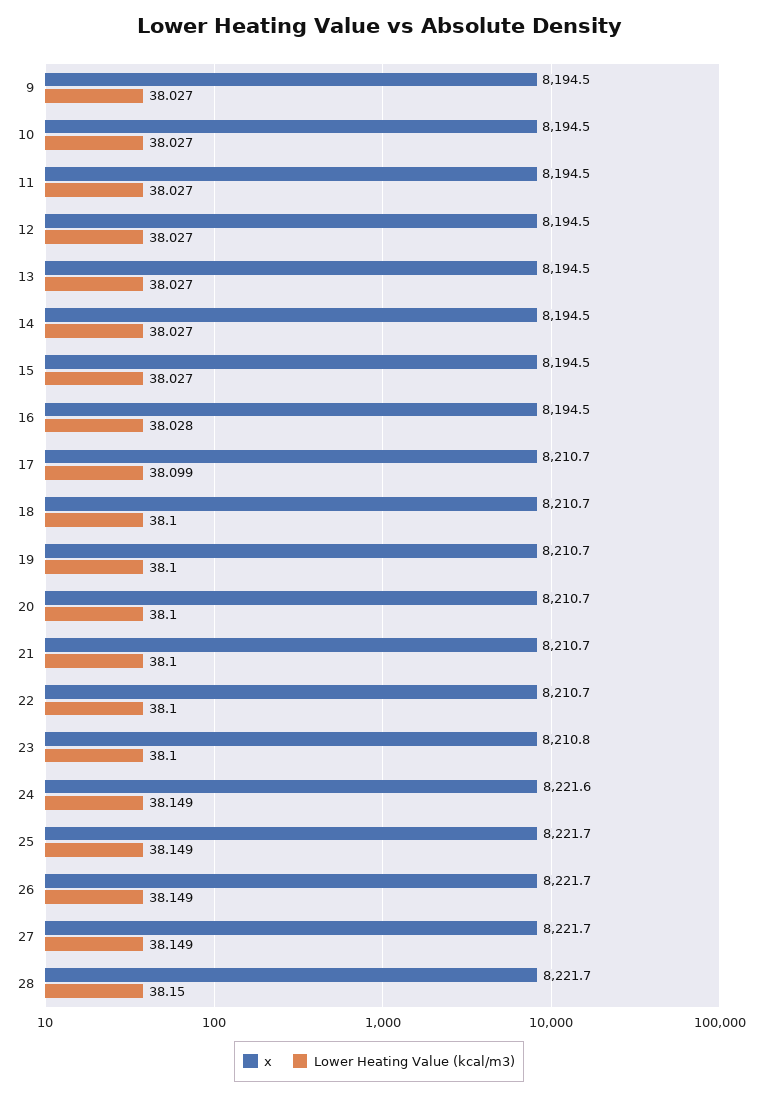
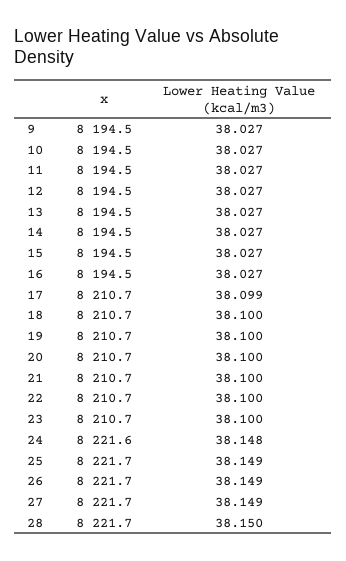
Lower Heating Value (kcal/m3), 16: 38.028 -> 38.027
x, 23: 8210.8 -> 8210.7
Lower Heating Value (kcal/m3), 24: 38.149 -> 38.148

